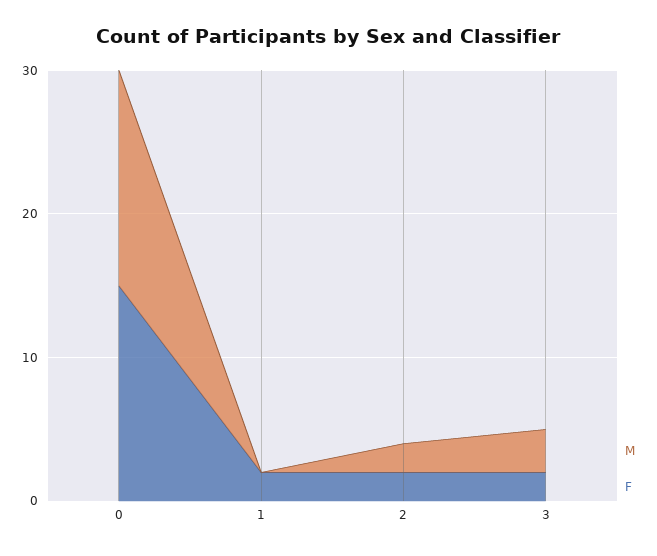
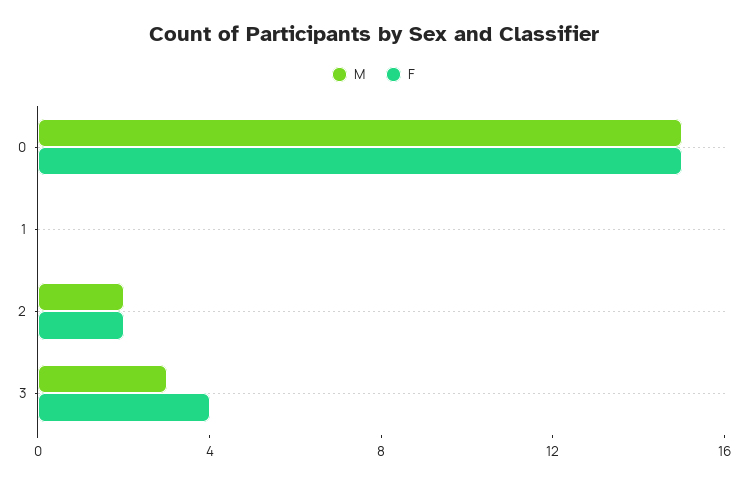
F, 1: 2 -> 0
F, 3: 2 -> 4

